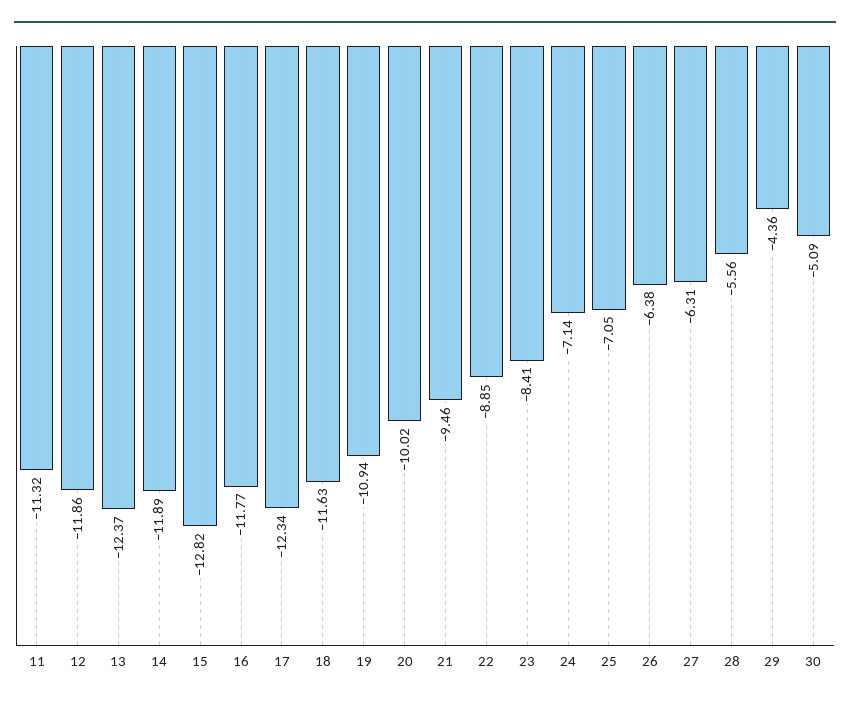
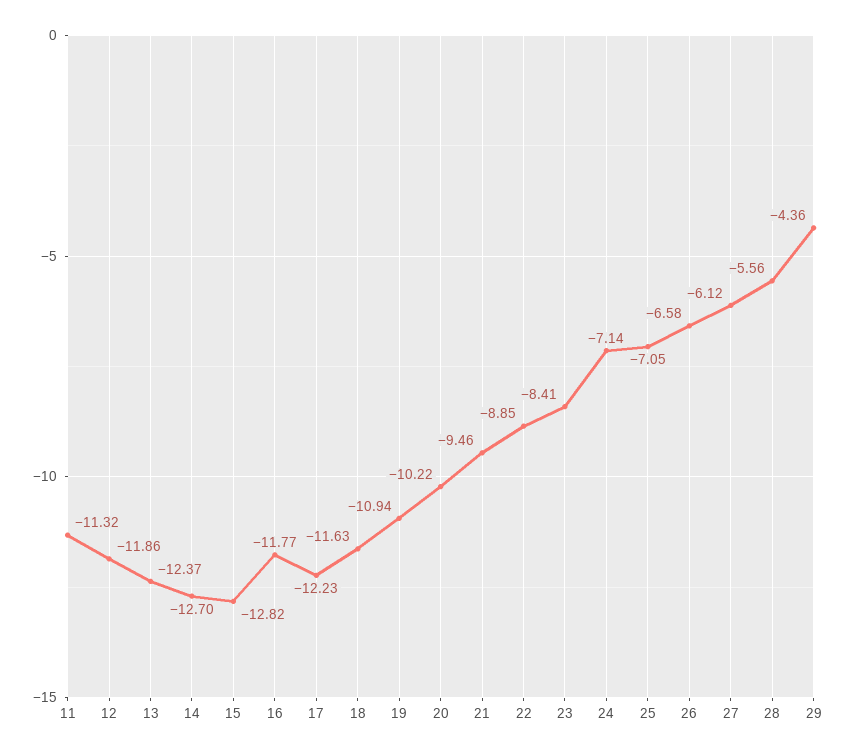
14: -11.89 -> -12.7
17: -12.34 -> -12.23
20: -10.02 -> -10.22
26: -6.38 -> -6.58
27: -6.31 -> -6.12
30: -5.09 -> none

